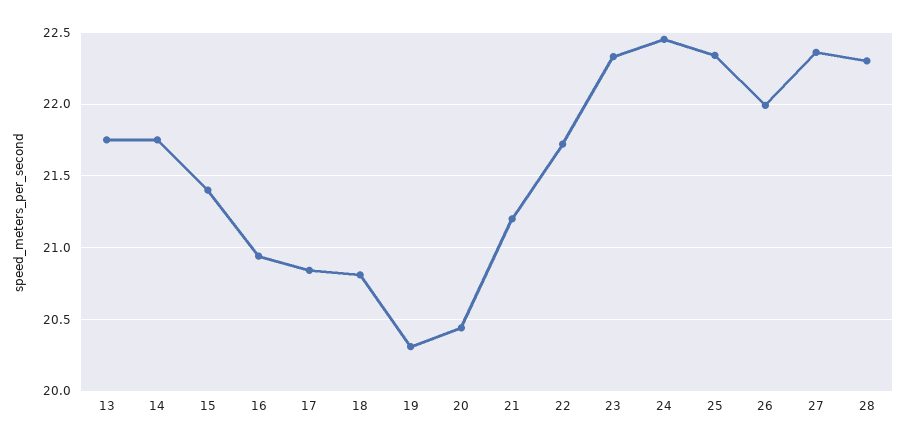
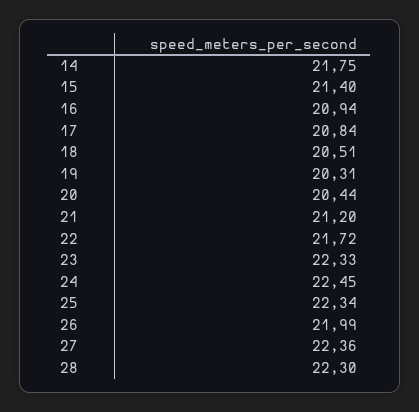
13: 21.75 -> none
18: 20.8 -> 20.51

